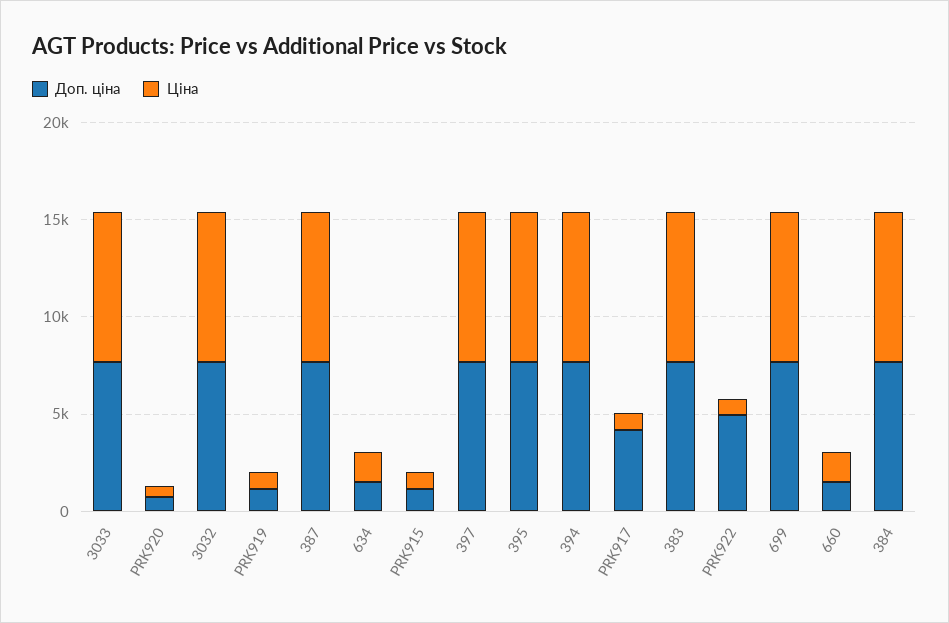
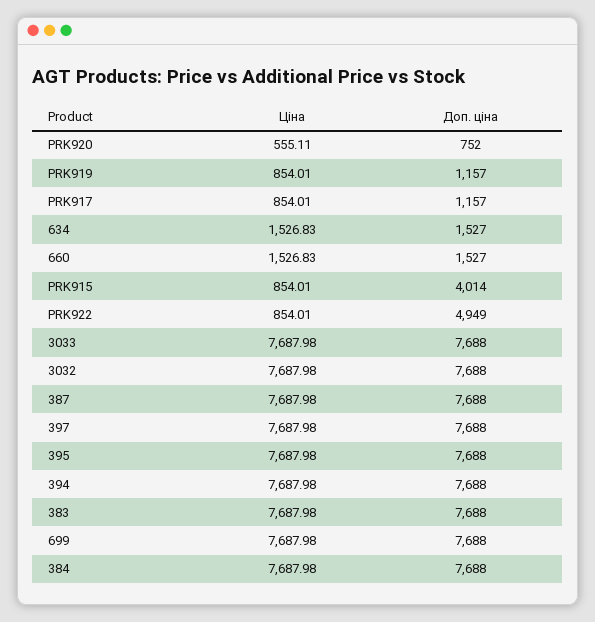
Доп. ціна, PRK915: 1000 -> 4014
Доп. ціна, PRK917: 4000 -> 1157

